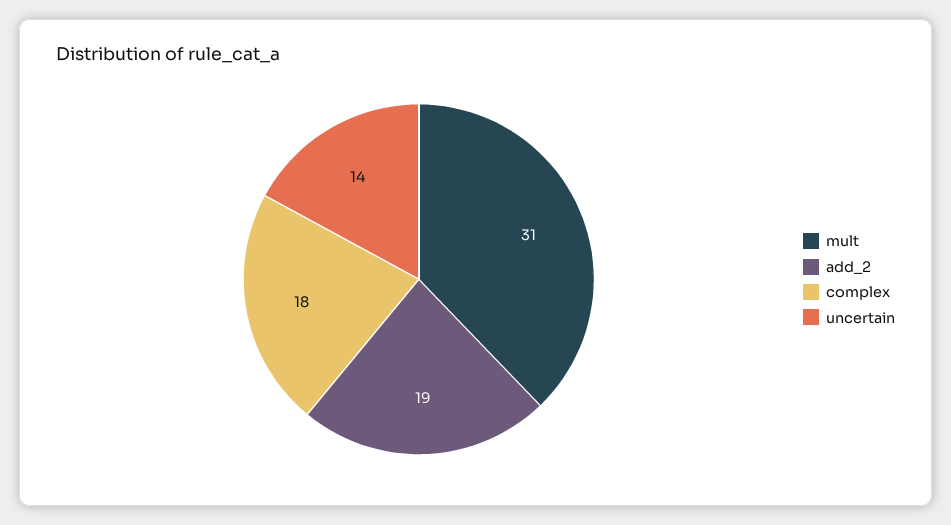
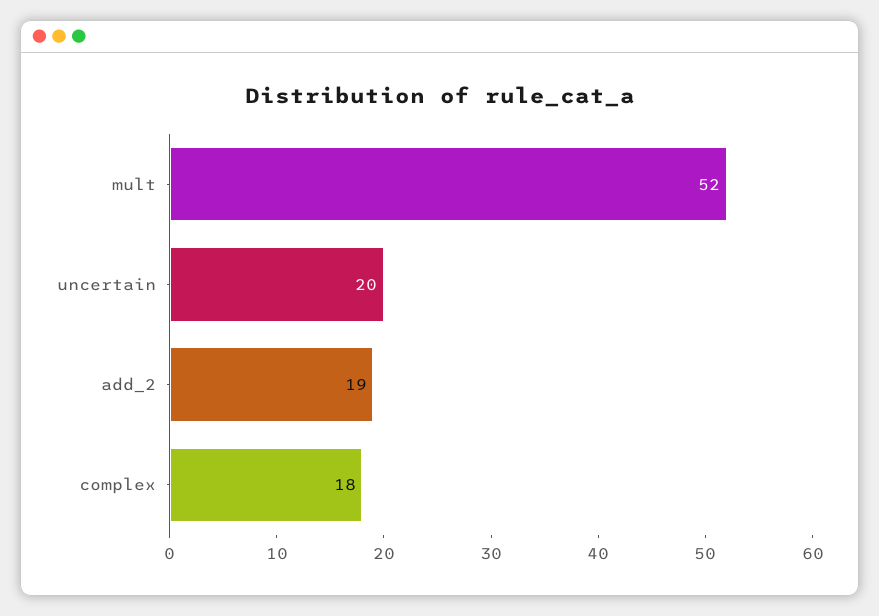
mult: 31 -> 52
uncertain: 14 -> 20

